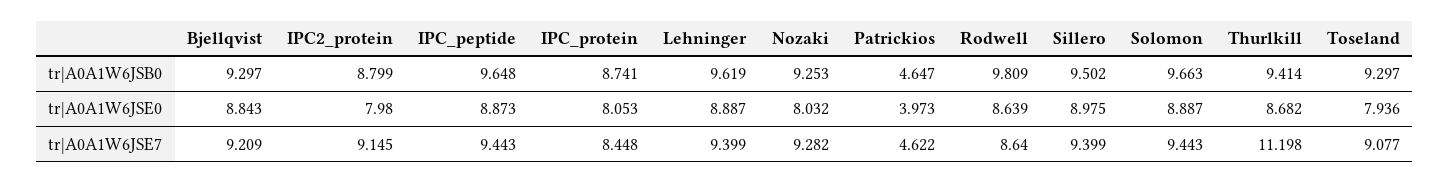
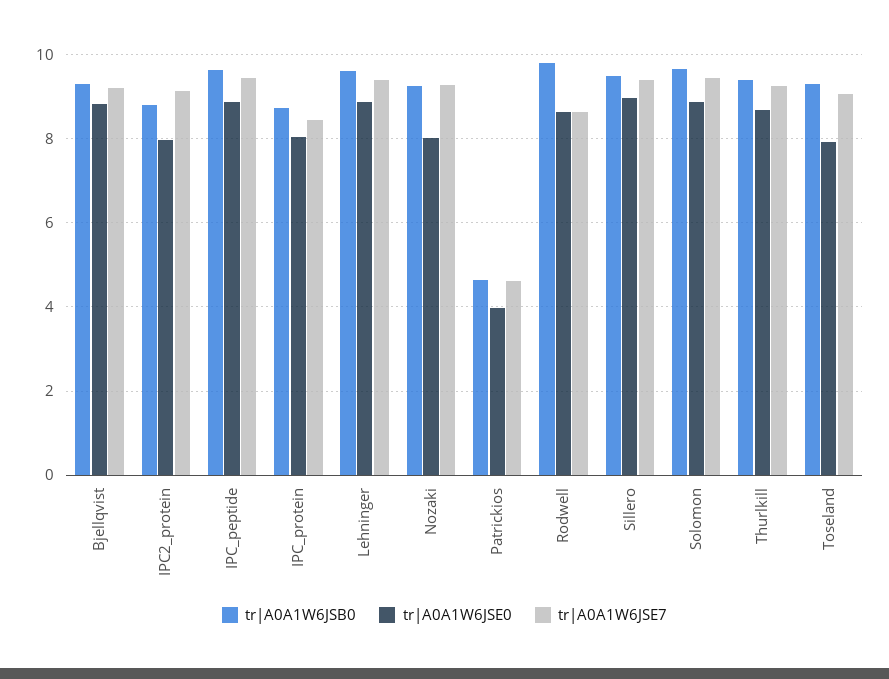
tr|A0A1W6JSE7, Thurlkill: 11.198 -> 9.2

